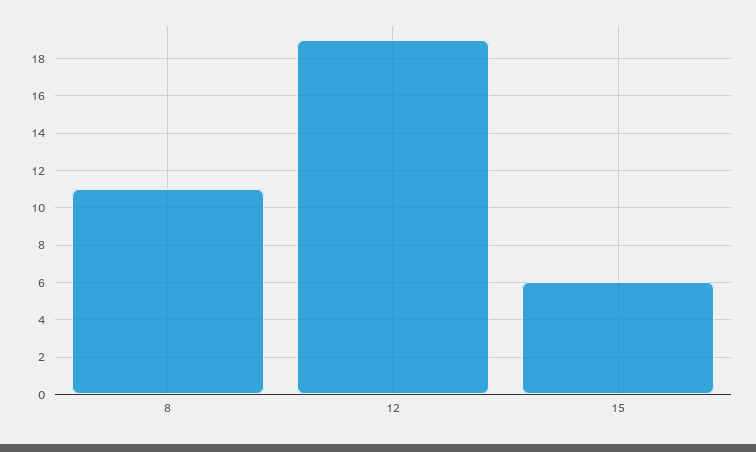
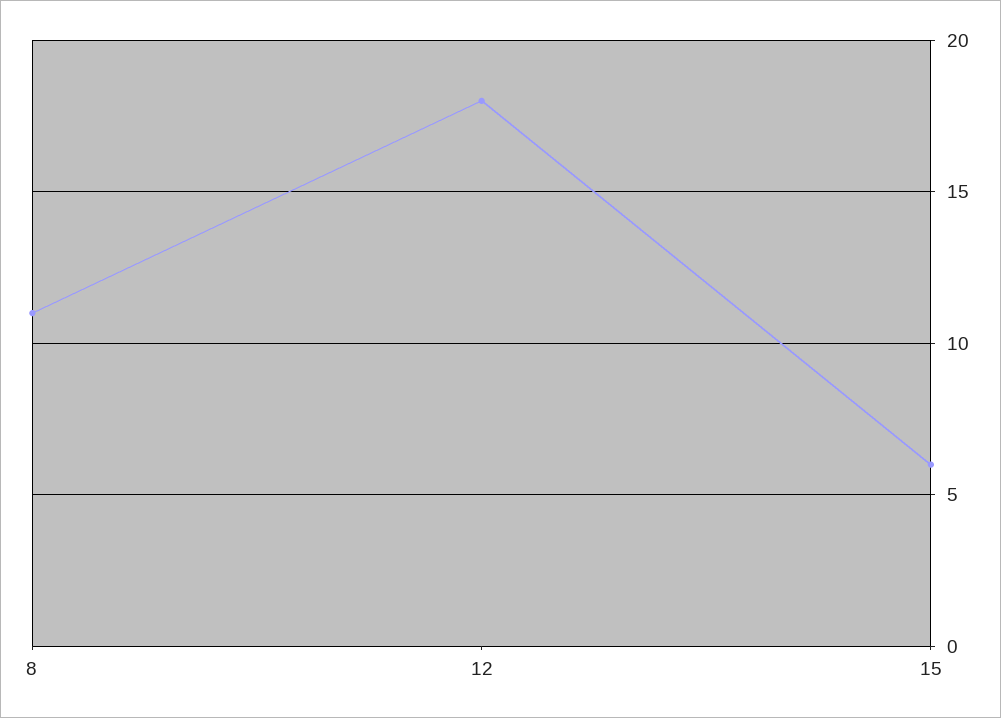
12: 19 -> 18

